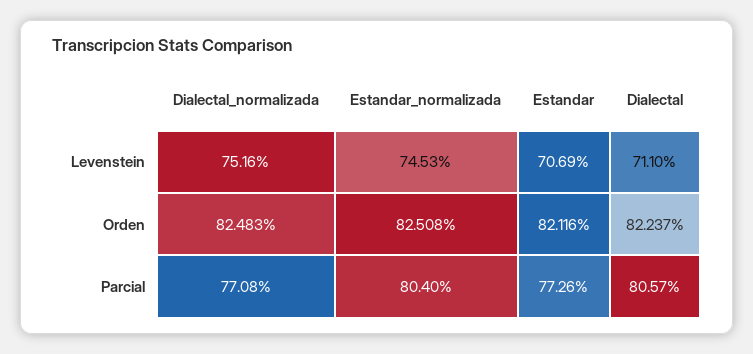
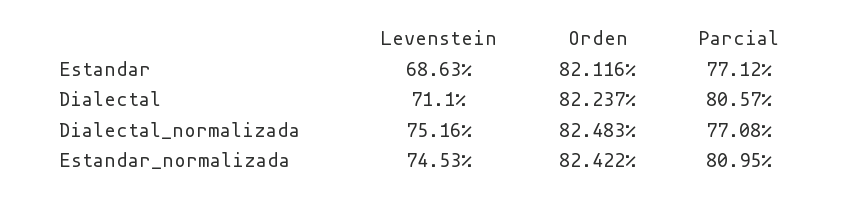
Estandar, Levenstein: 70.69 -> 68.63
Estandar_normalizada, Orden: 82.508 -> 82.422
Estandar_normalizada, Parcial: 80.4 -> 80.95
Estandar, Parcial: 77.26 -> 77.12

